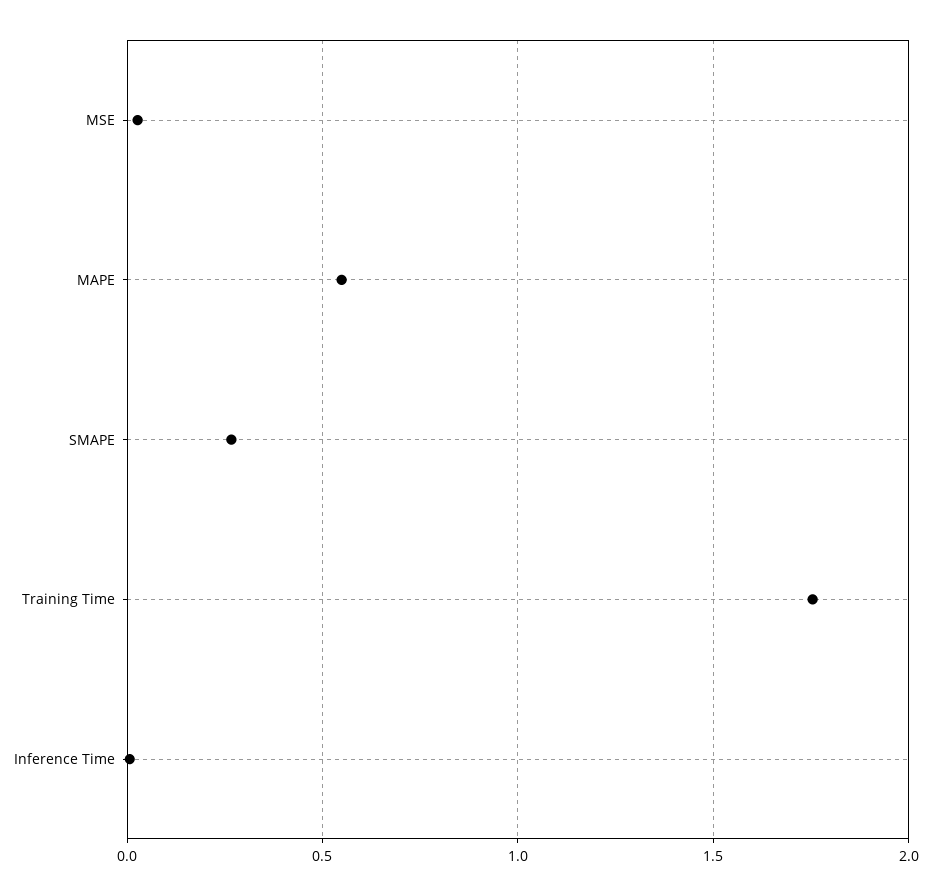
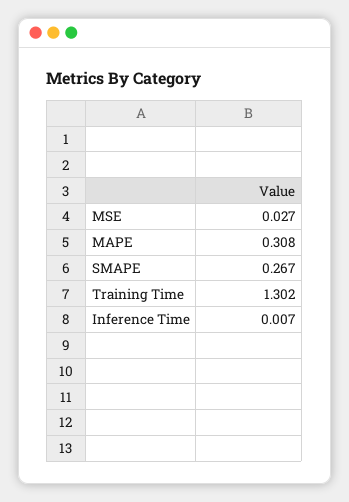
MAPE: 0.55 -> 0.308
Training Time: 1.75 -> 1.302

